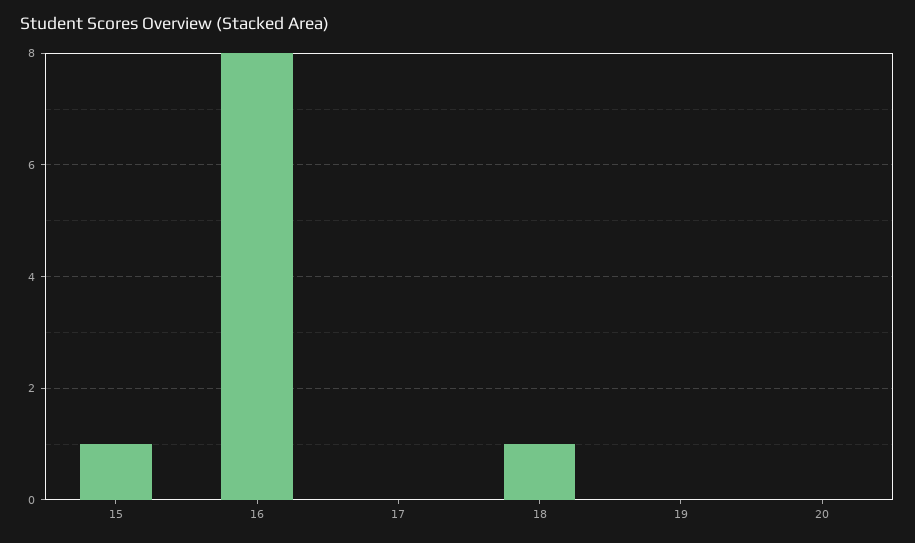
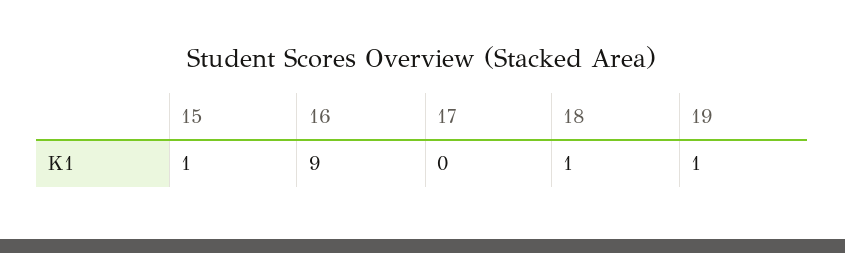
16: 8 -> 9
19: 0 -> 1
20: 0 -> none

